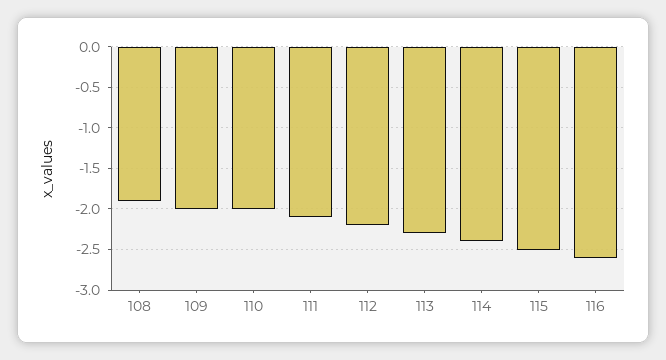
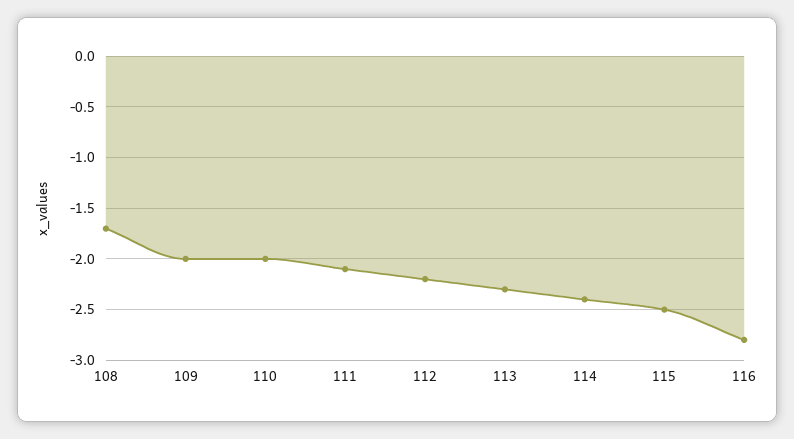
108: -1.9 -> -1.7
116: -2.6 -> -2.8

